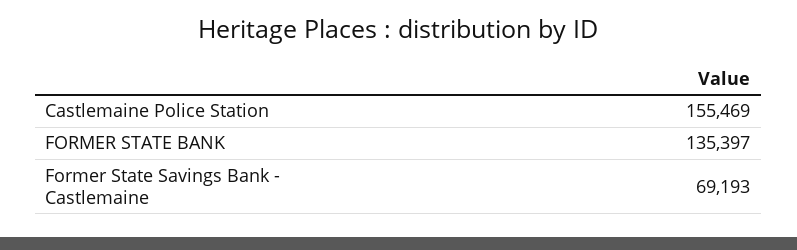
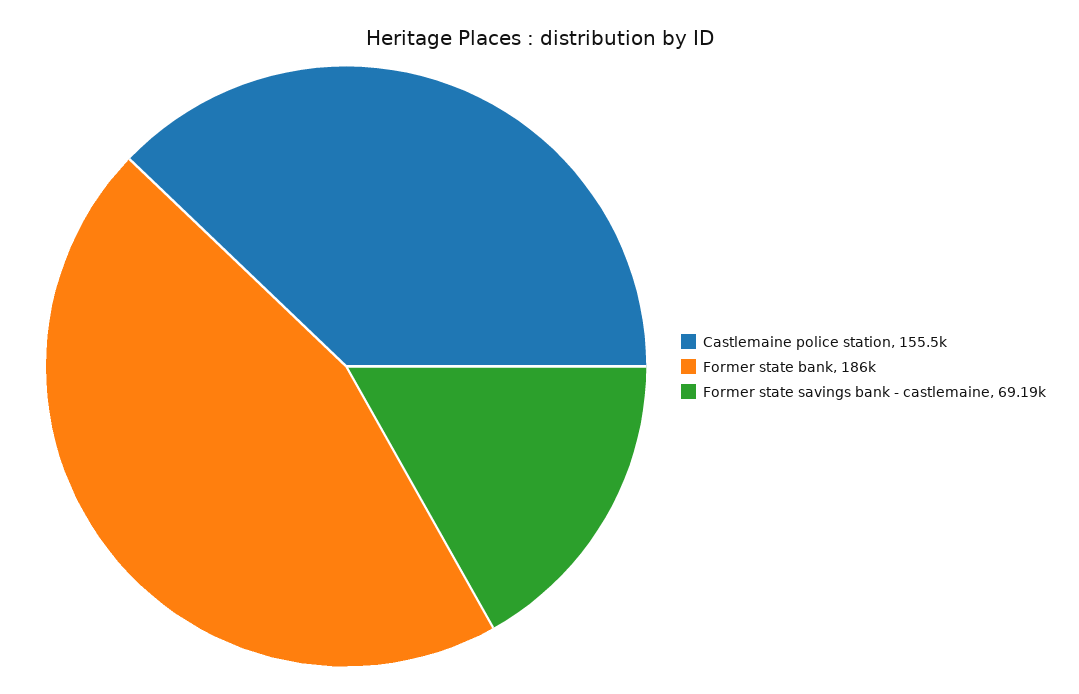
FORMER STATE BANK: 135397 -> 186000

